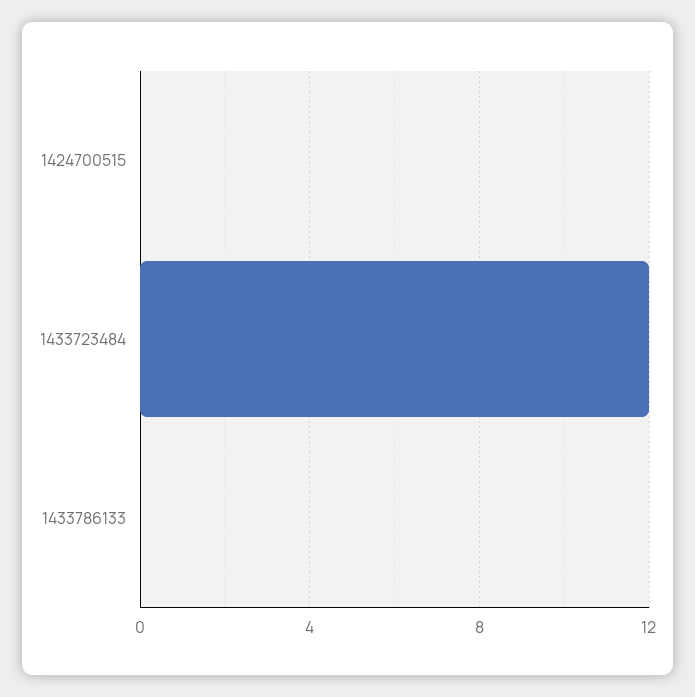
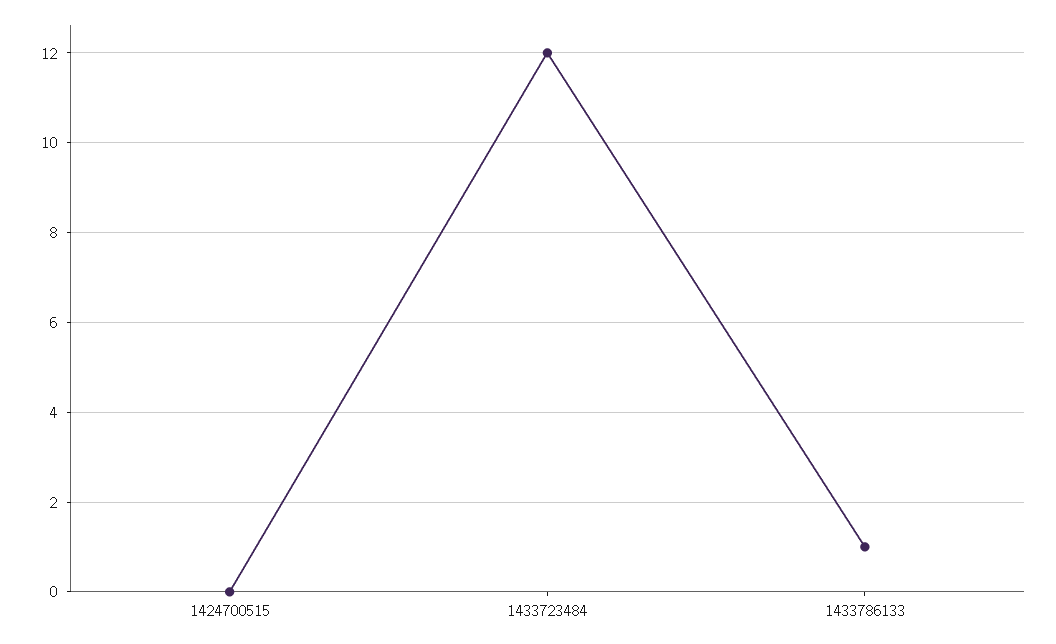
1433786133: 0 -> 1

